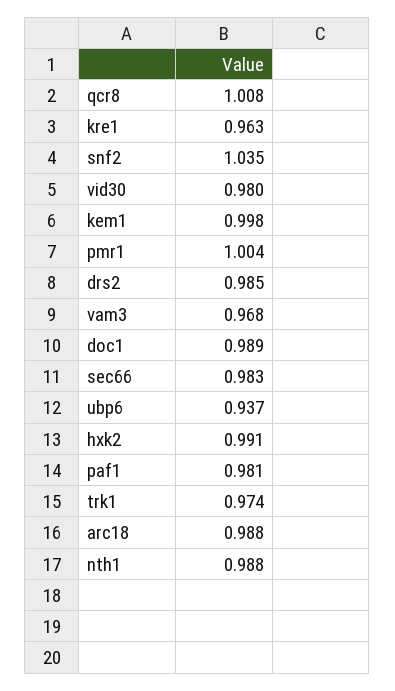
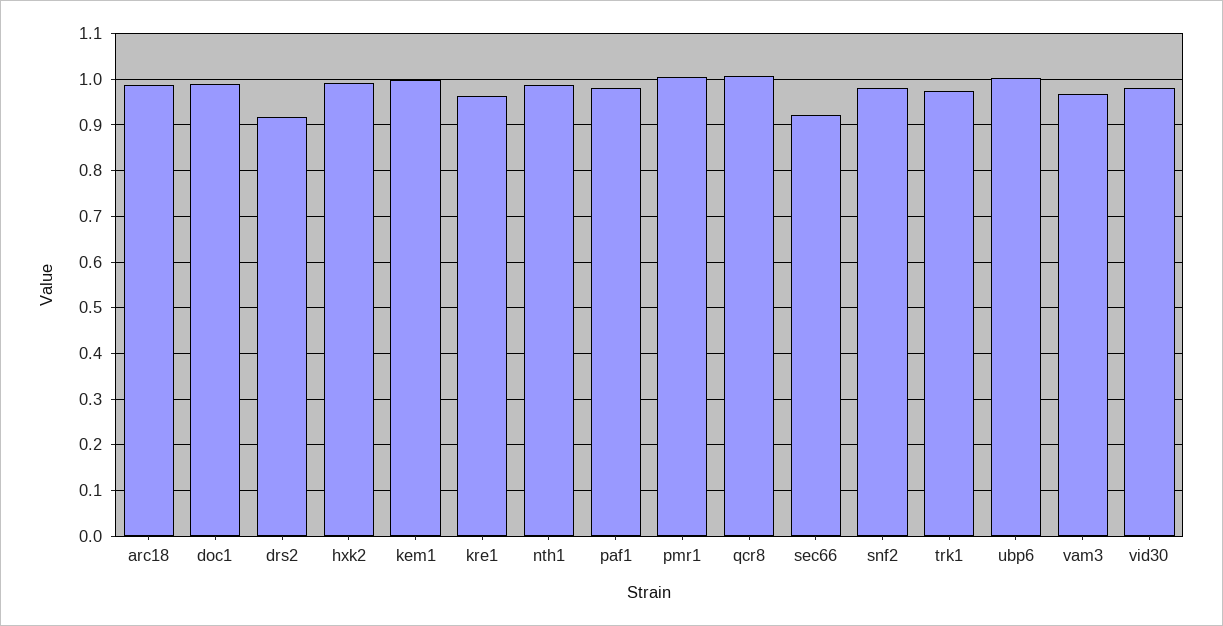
snf2: 1.035 -> 0.98
drs2: 0.985 -> 0.92
sec66: 0.983 -> 0.92
ubp6: 0.937 -> 1

